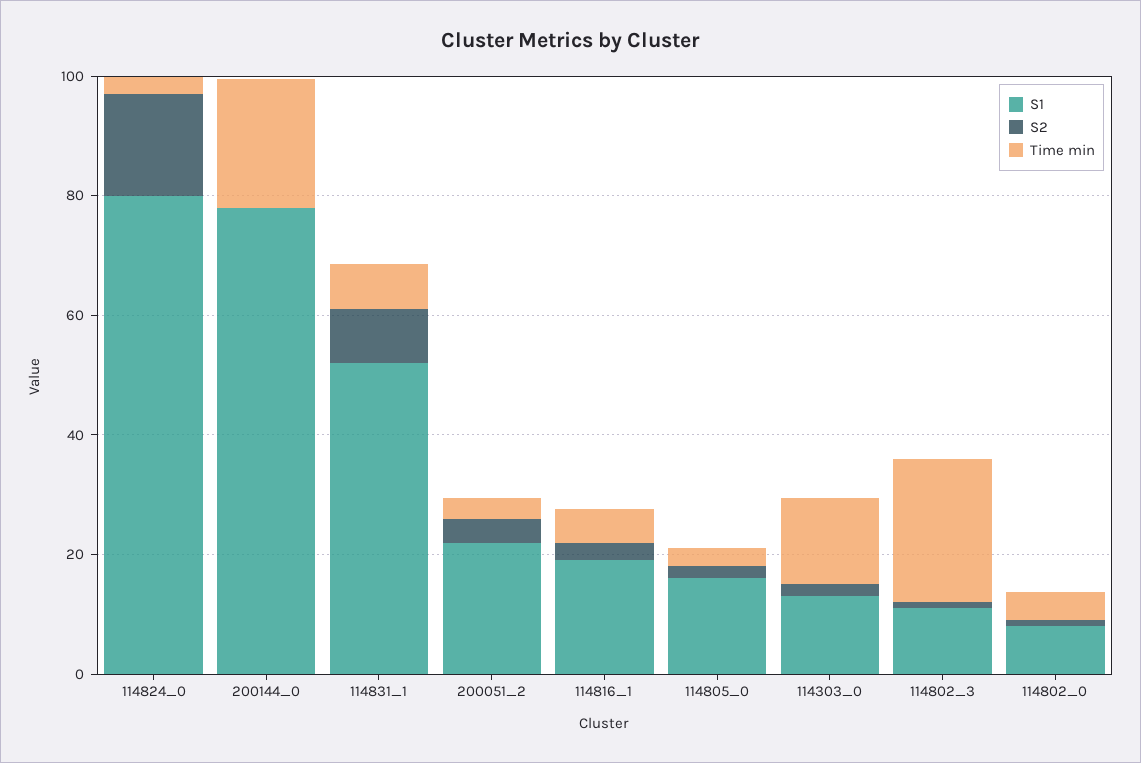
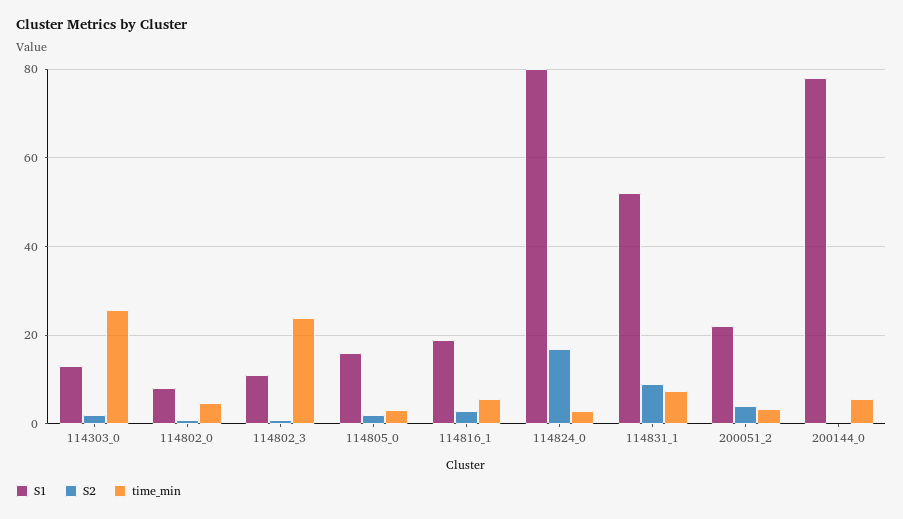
Time min, 200144_0: 20 -> 6
Time min, 114303_0: 15 -> 26

